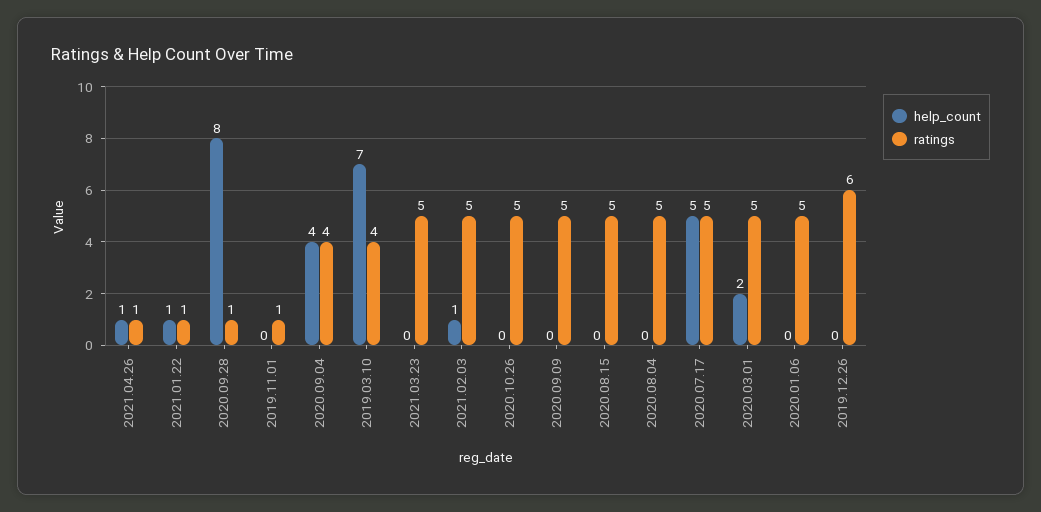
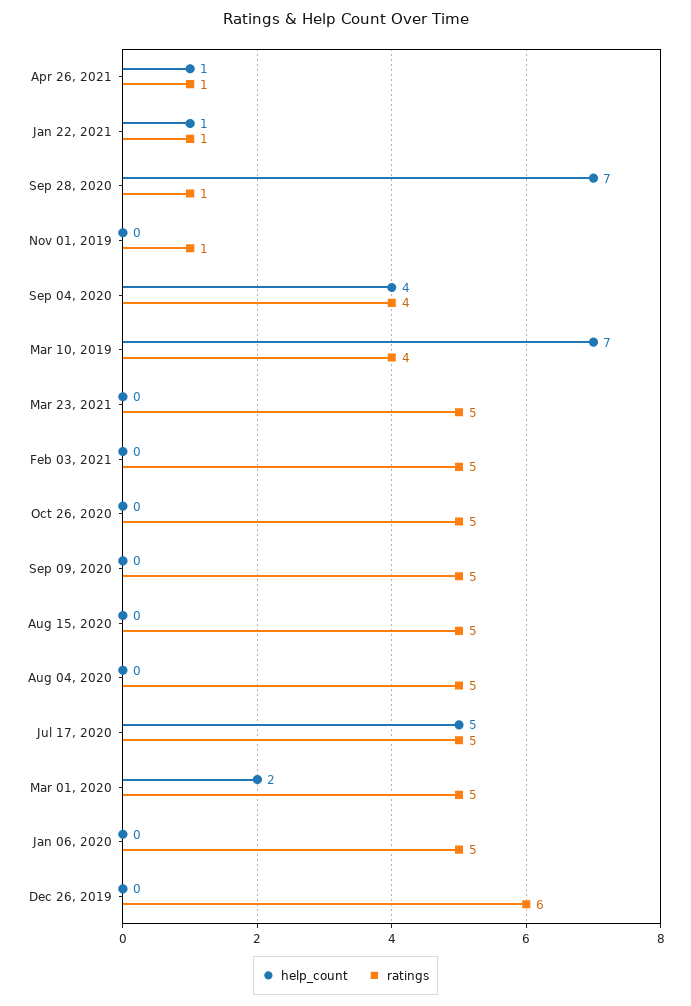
help_count, 2020.09.28: 8 -> 7
help_count, 2021.02.03: 1 -> 0

